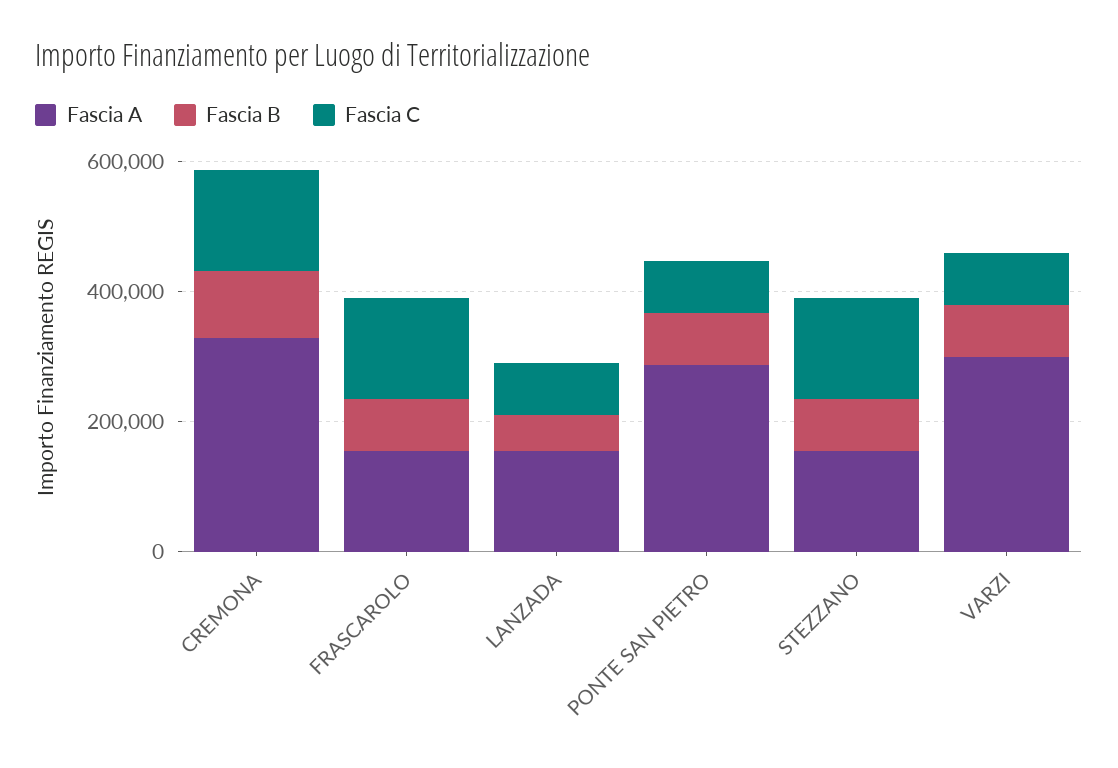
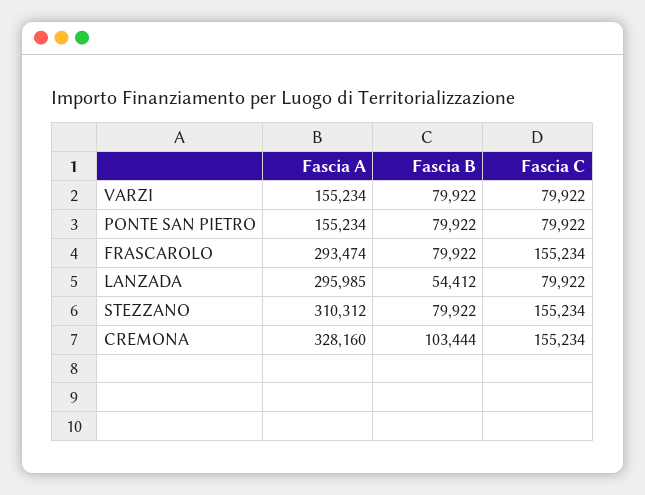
Fascia A, FRASCAROLO: 150000 -> 293474
Fascia A, LANZADA: 150000 -> 295985
Fascia A, PONTE SAN PIETRO: 300000 -> 155234
Fascia A, STEZZANO: 150000 -> 310312
Fascia A, VARZI: 300000 -> 155234

